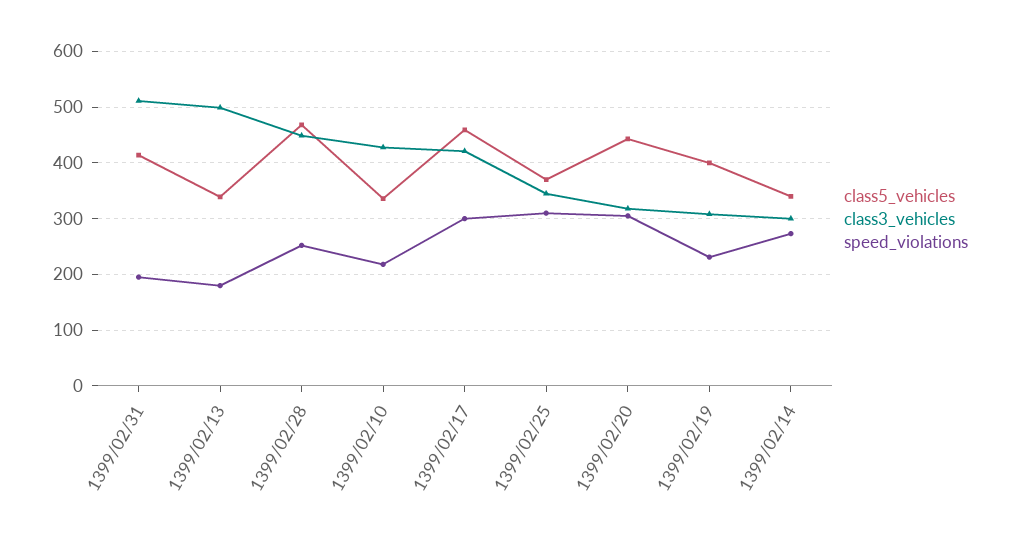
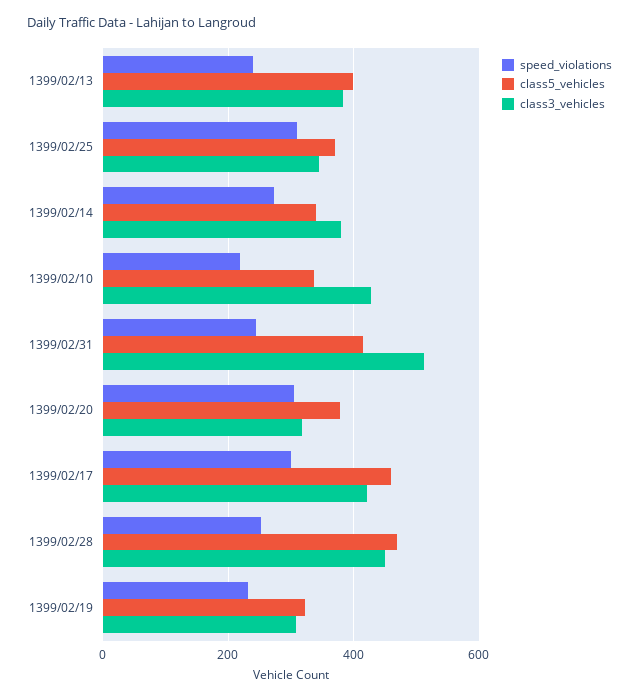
speed_violations, 1399/02/31: 200 -> 240
class5_vehicles, 1399/02/13: 340 -> 400
class3_vehicles, 1399/02/13: 500 -> 380
speed_violations, 1399/02/13: 180 -> 240
class5_vehicles, 1399/02/20: 440 -> 380
class5_vehicles, 1399/02/19: 400 -> 320
class3_vehicles, 1399/02/14: 300 -> 380

